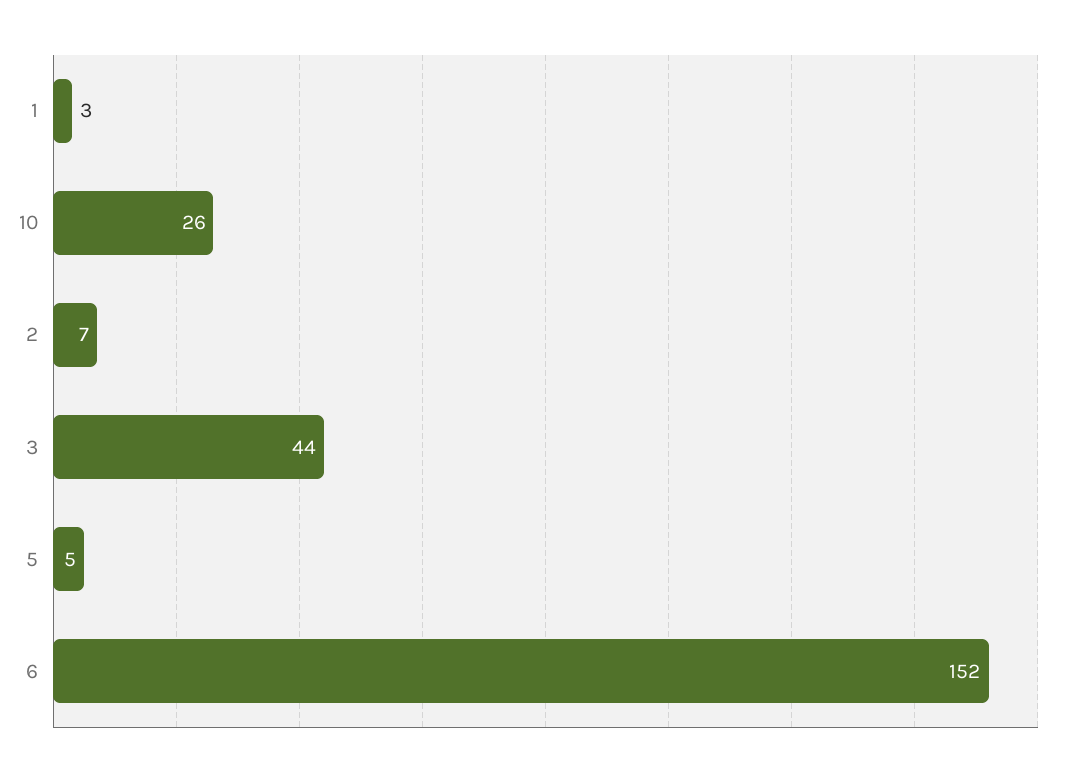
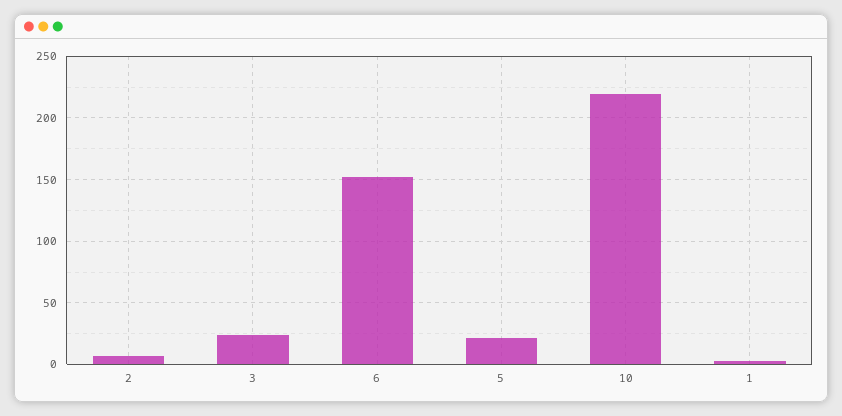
10: 26 -> 220
3: 44 -> 25
5: 5 -> 20

